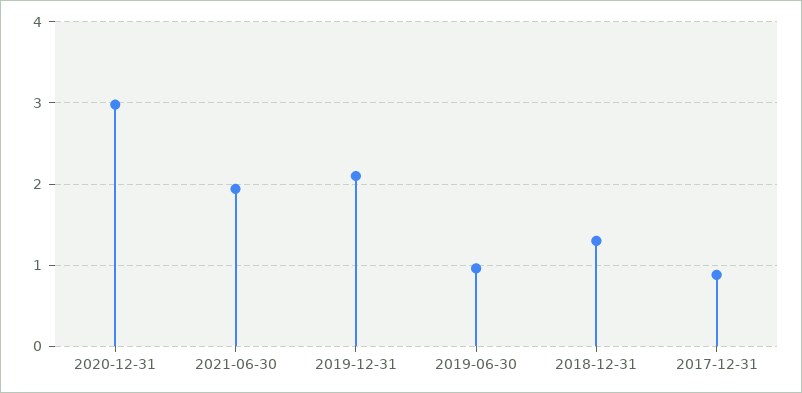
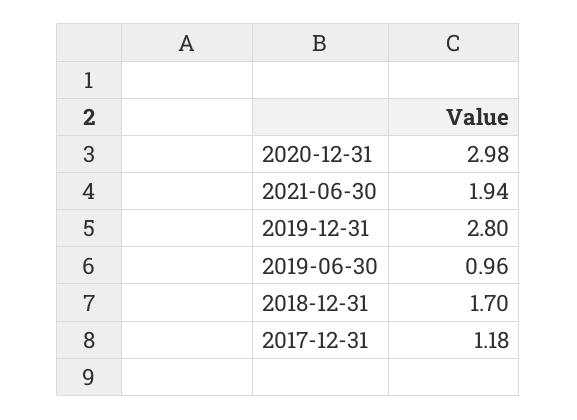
2019-12-31: 2.1 -> 2.8
2018-12-31: 1.3 -> 1.7
2017-12-31: 0.9 -> 1.18

